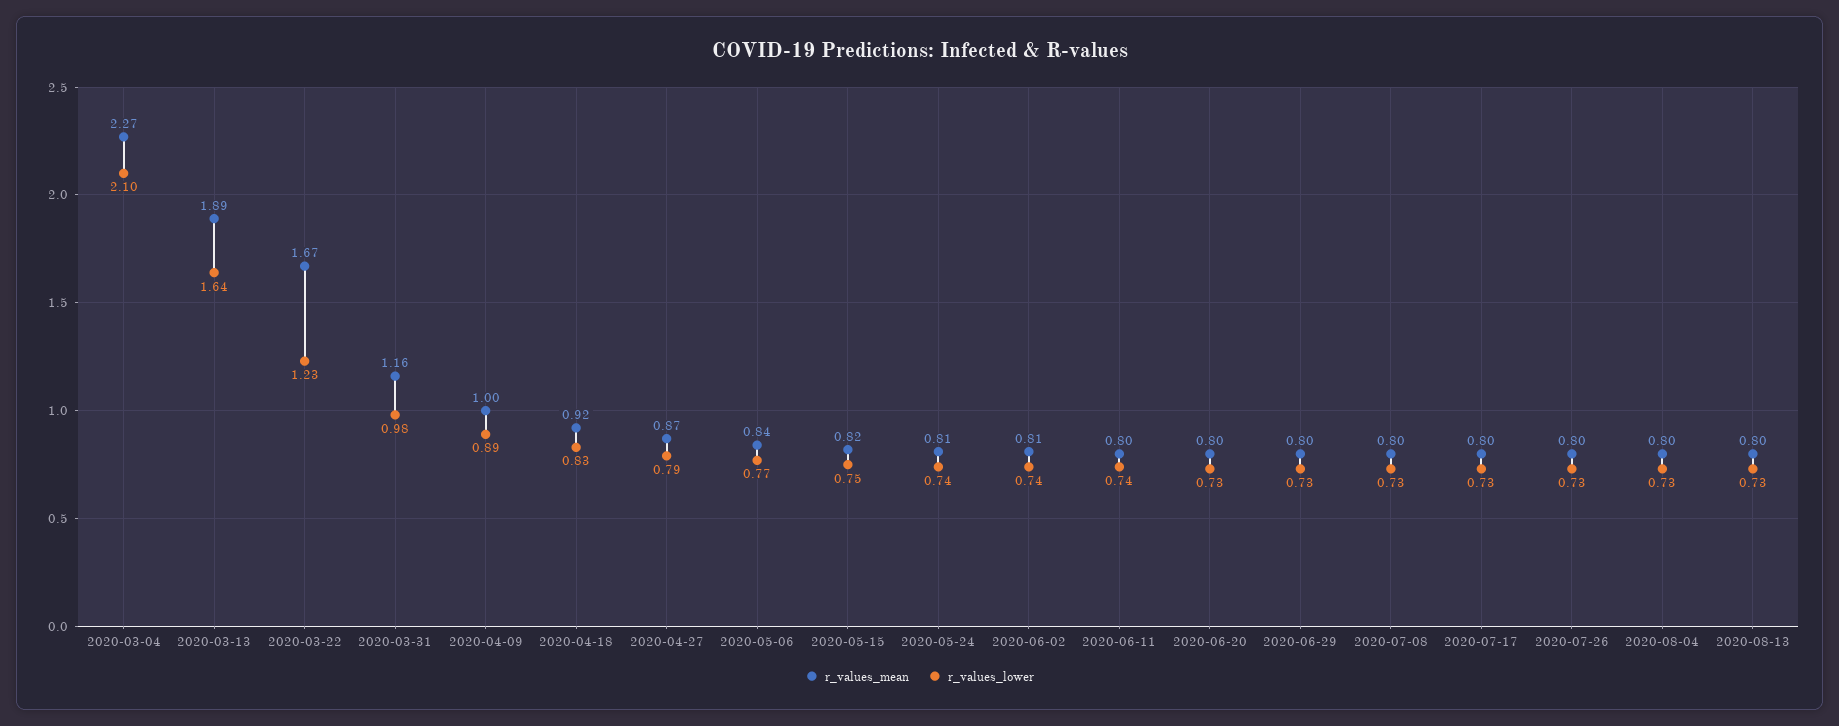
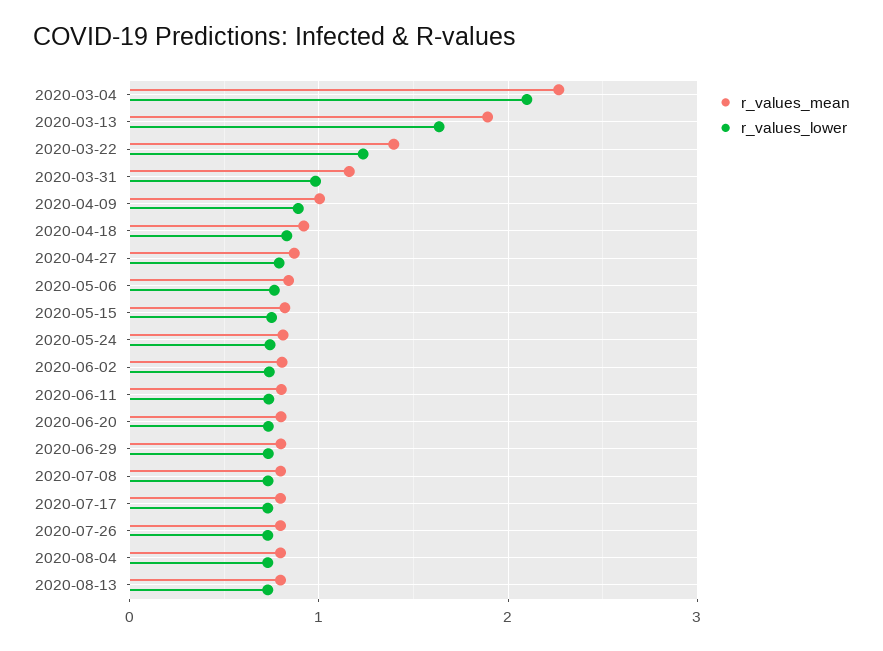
r_values_mean, 2020-03-22: 1.67 -> 1.4

